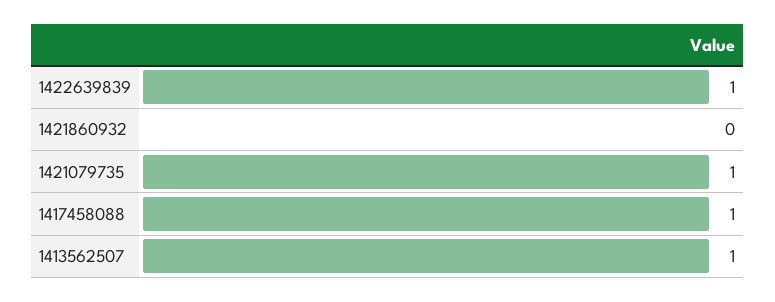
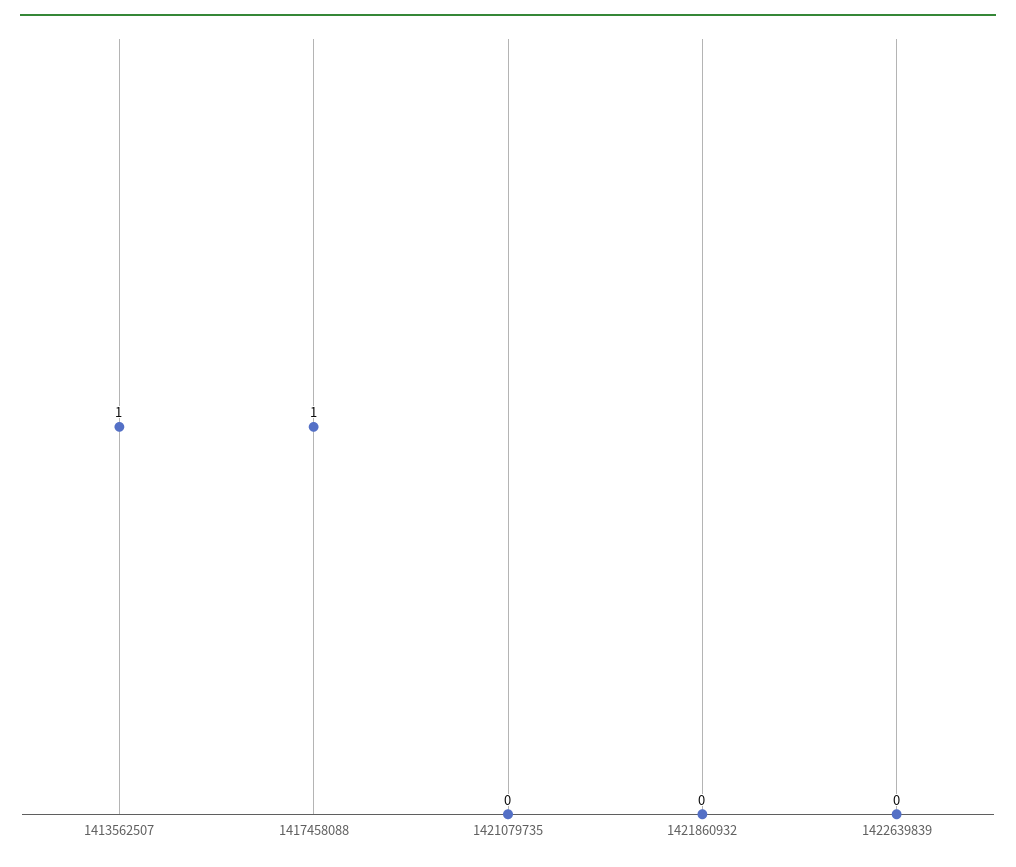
1422639839: 1 -> 0
1421079735: 1 -> 0

